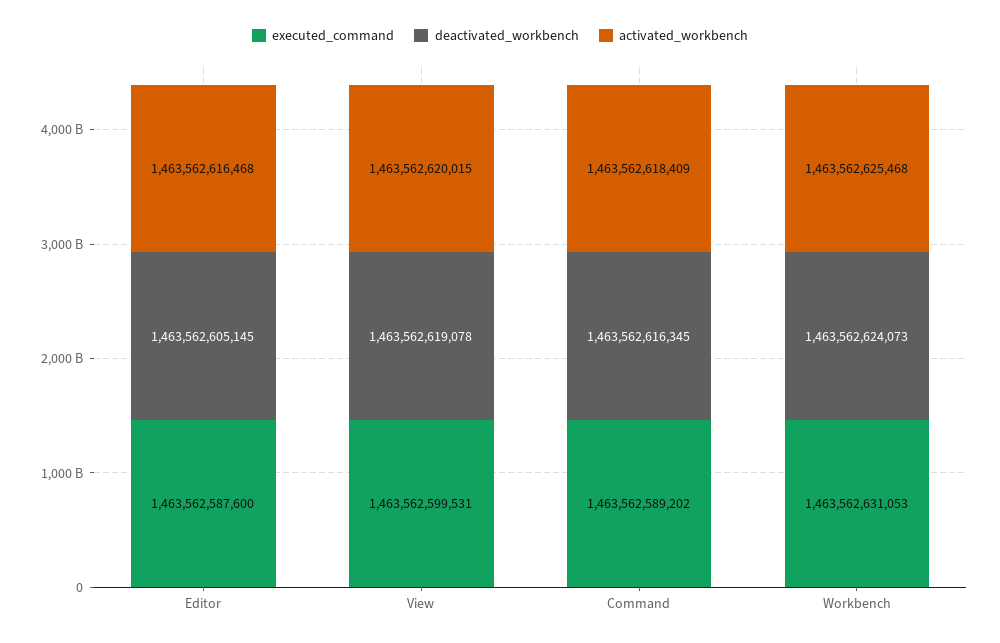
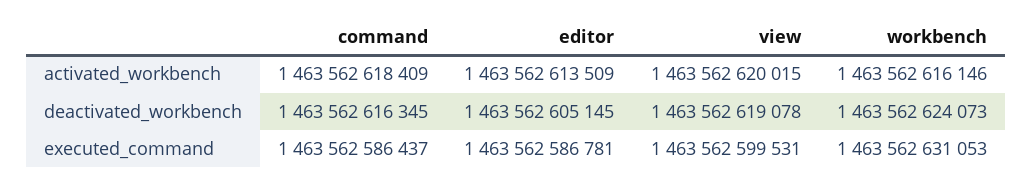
executed_command, Editor: 1463562587600 -> 1463562586781
activated_workbench, Editor: 1463562616468 -> 1463562613509
executed_command, Command: 1463562589202 -> 1463562586437
activated_workbench, Workbench: 1463562625468 -> 1463562616146

